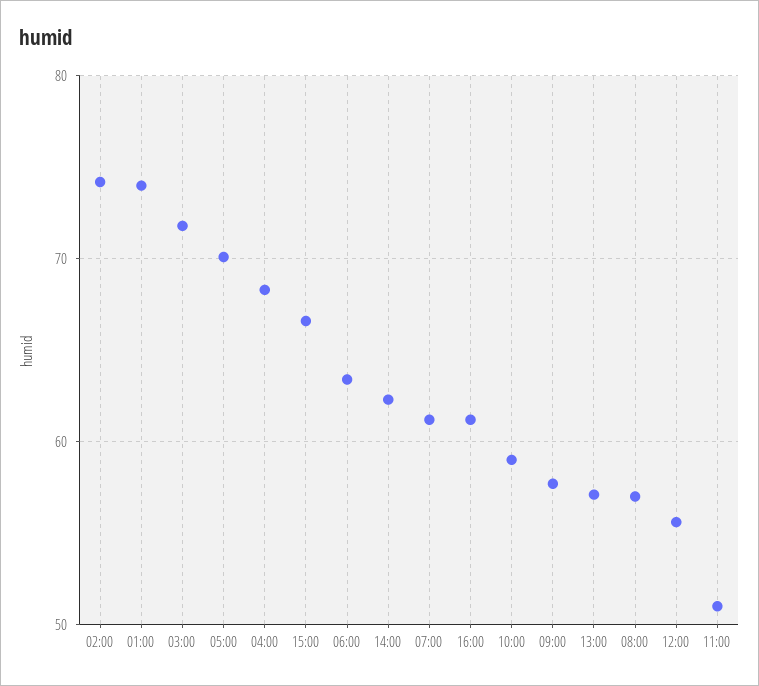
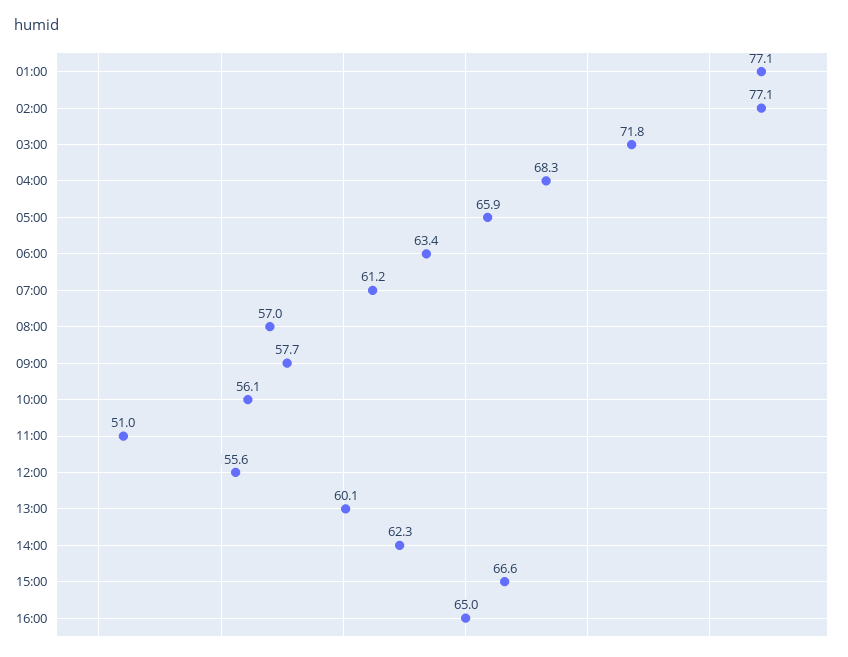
02:00: 74 -> 77.1
01:00: 74 -> 77.1
05:00: 70 -> 65.9
16:00: 61 -> 65
10:00: 59 -> 56.1
13:00: 57 -> 60.1

